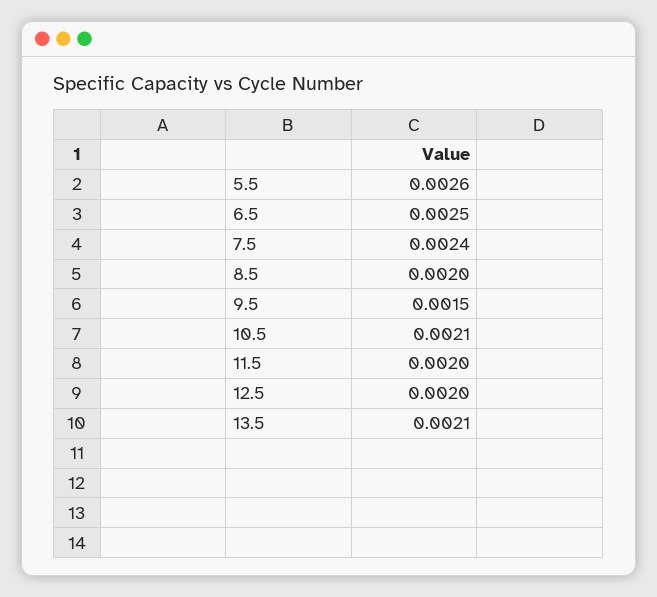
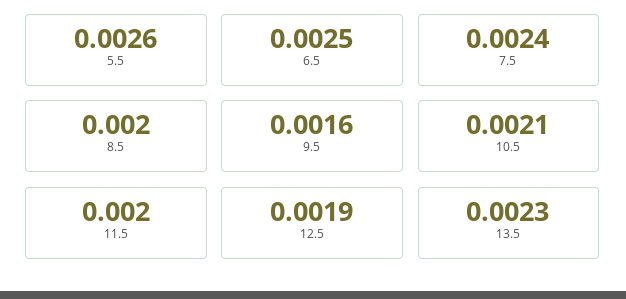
9.5: 0.0015 -> 0.0016
12.5: 0.002 -> 0.0019
13.5: 0.0021 -> 0.0023

